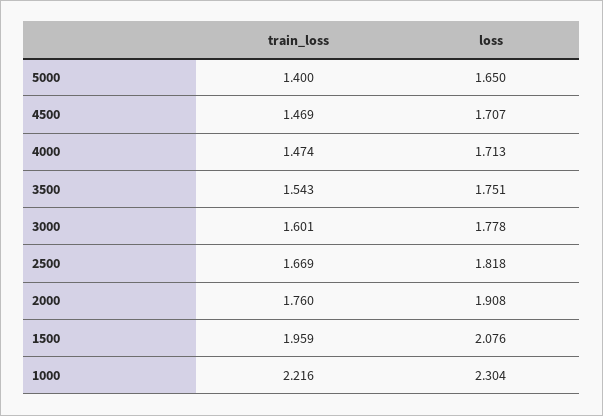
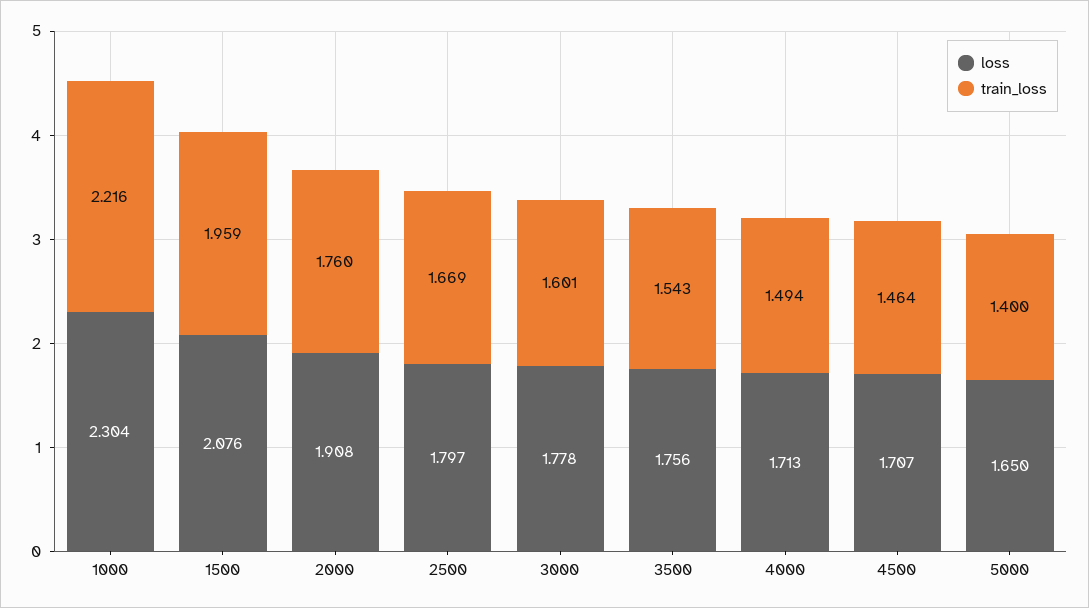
train_loss, 4500: 1.469 -> 1.464
train_loss, 4000: 1.474 -> 1.494
loss, 3500: 1.751 -> 1.756
loss, 2500: 1.818 -> 1.797

